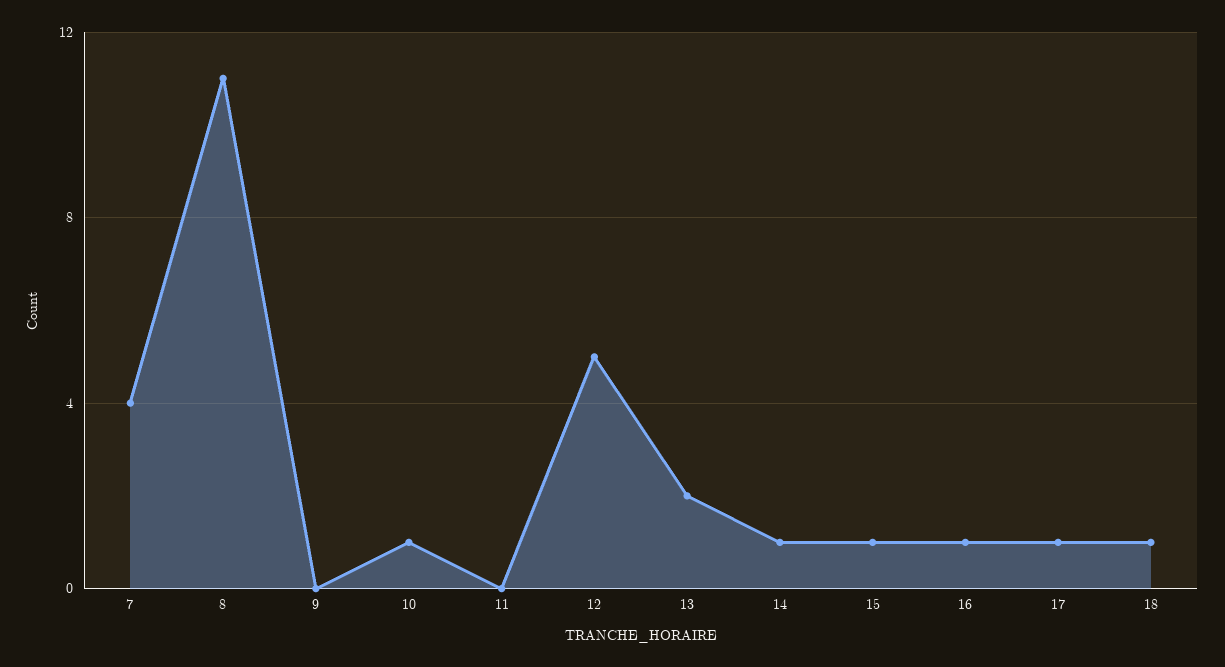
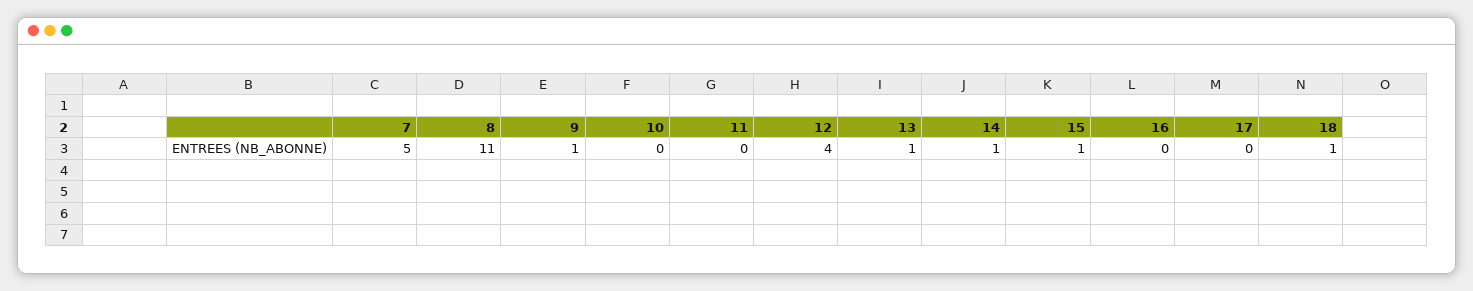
7: 4 -> 5
9: 0 -> 1
10: 1 -> 0
12: 5 -> 4
13: 2 -> 1
16: 1 -> 0
17: 1 -> 0

